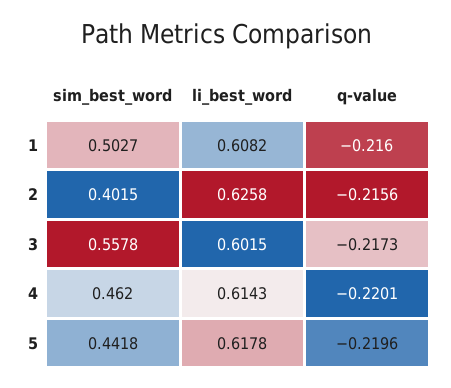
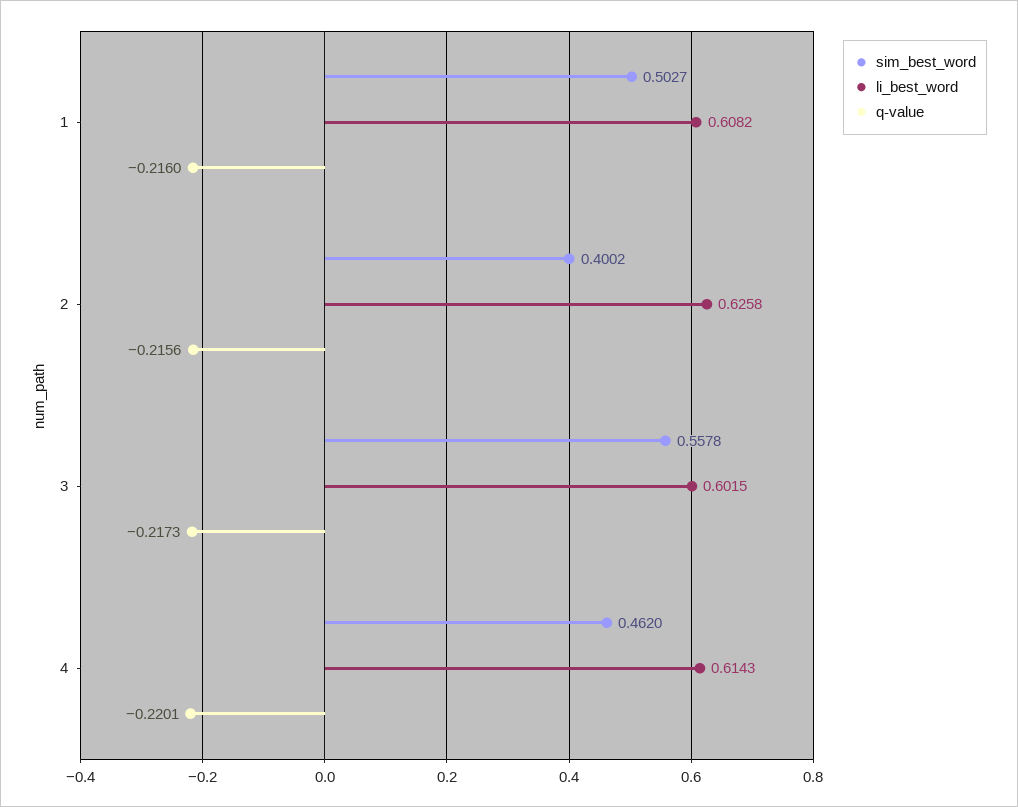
sim_best_word, 2: 0.4015 -> 0.4002
sim_best_word, 5: 0.4418 -> none
li_best_word, 5: 0.6178 -> none
q-value, 5: -0.2196 -> none

